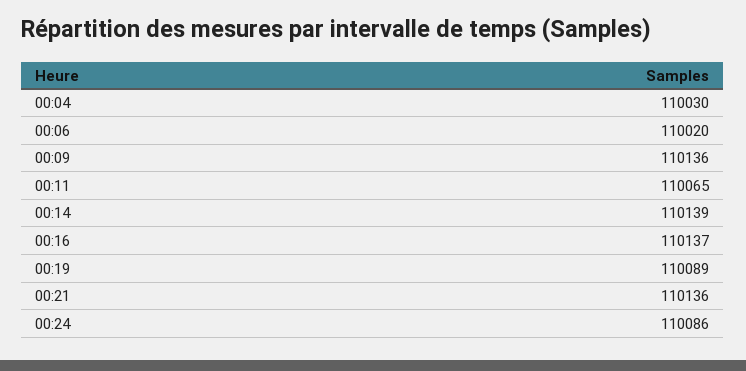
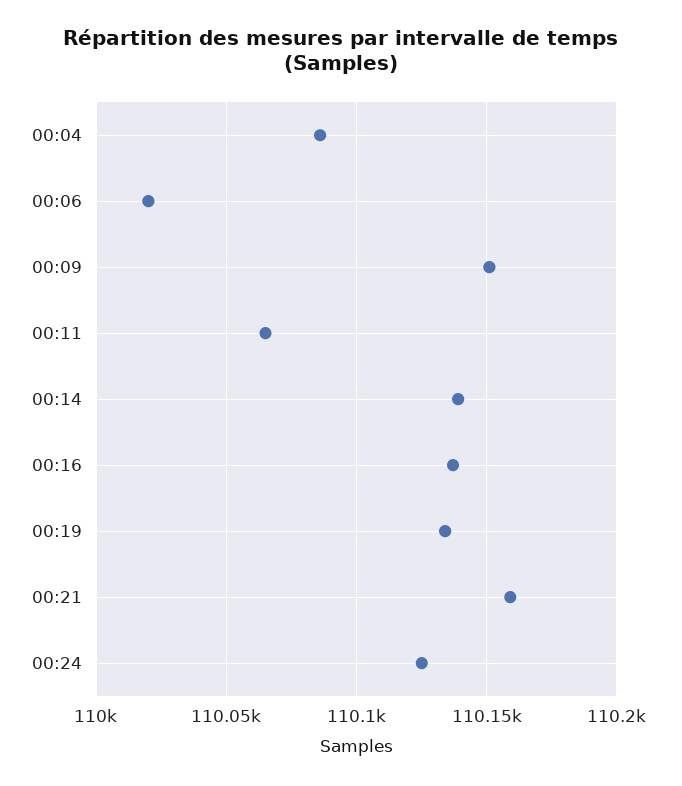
00:04: 110030 -> 110085
00:09: 110136 -> 110150
00:19: 110089 -> 110135
00:21: 110136 -> 110160
00:24: 110086 -> 110125

